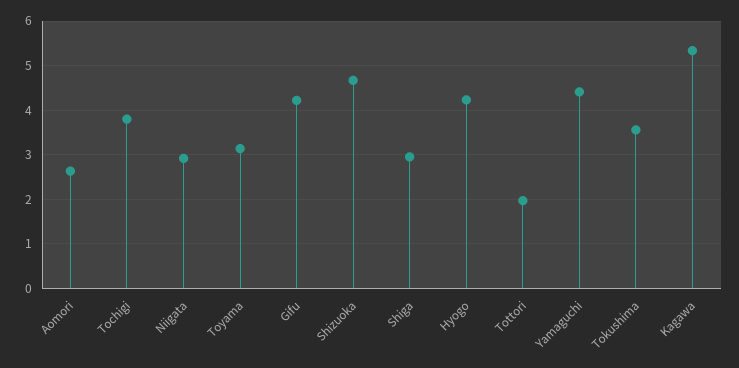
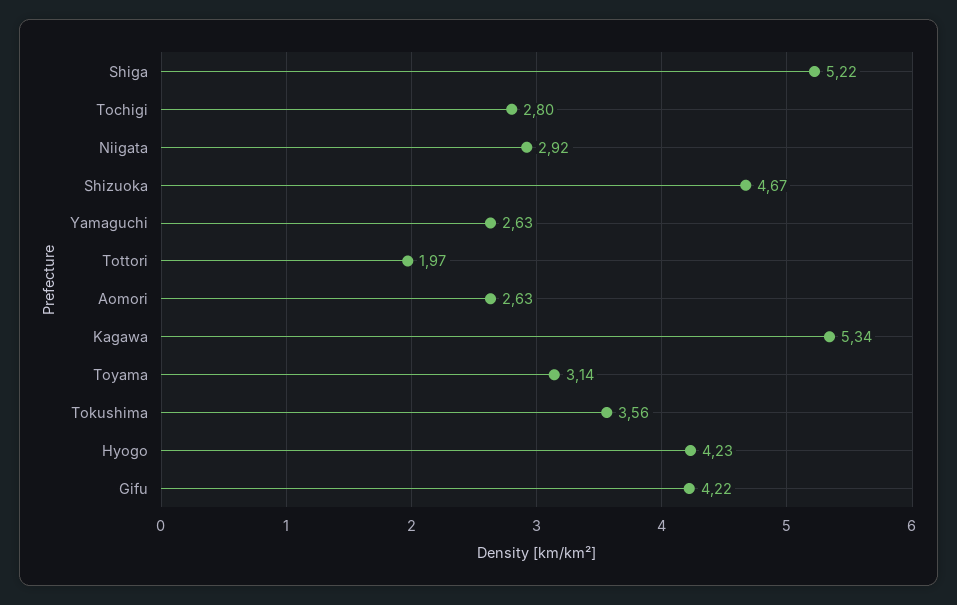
Tochigi: 3.8 -> 2.8
Shiga: 3 -> 5.22
Yamaguchi: 4.4 -> 2.63

